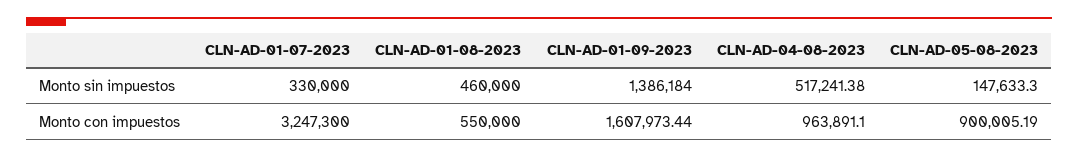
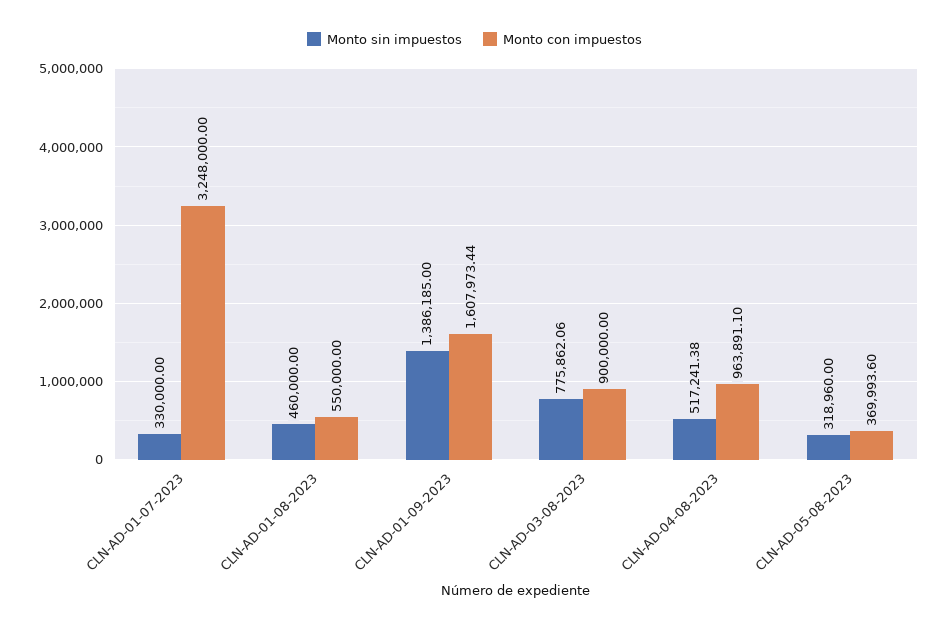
Monto sin impuestos, CLN-AD-01-09-2023: 1386184 -> 1386185
Monto sin impuestos, CLN-AD-05-08-2023: 147633.3 -> 318960
Monto con impuestos, CLN-AD-01-07-2023: 3247300 -> 3248000
Monto con impuestos, CLN-AD-05-08-2023: 900005.19 -> 369993.6
Monto sin impuestos, CLN-AD-03-08-2023: none -> 775862.06
Monto con impuestos, CLN-AD-03-08-2023: none -> 900000

